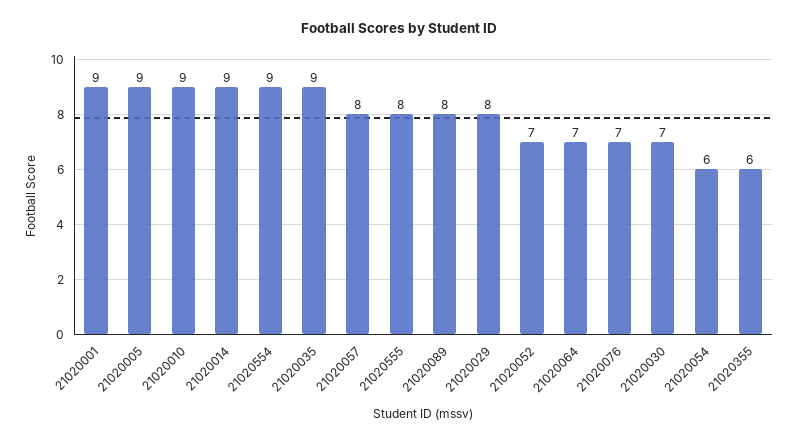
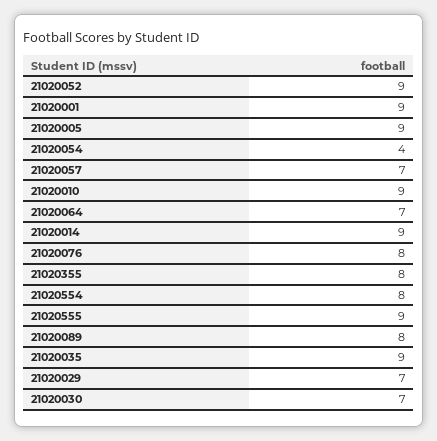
21020554: 9 -> 8
21020057: 8 -> 7
21020555: 8 -> 9
21020029: 8 -> 7
21020052: 7 -> 9
21020076: 7 -> 8
21020054: 6 -> 4
21020355: 6 -> 8

